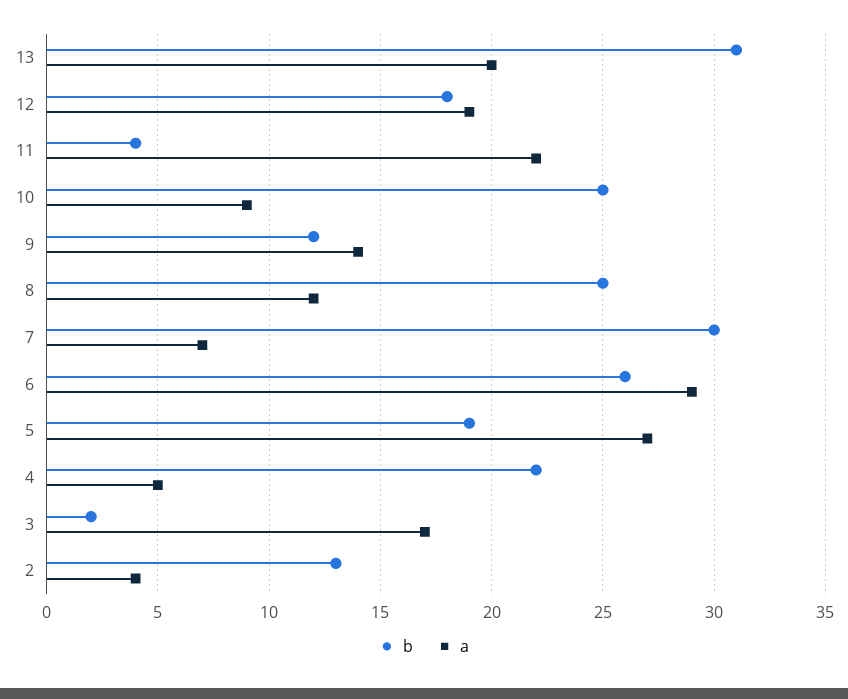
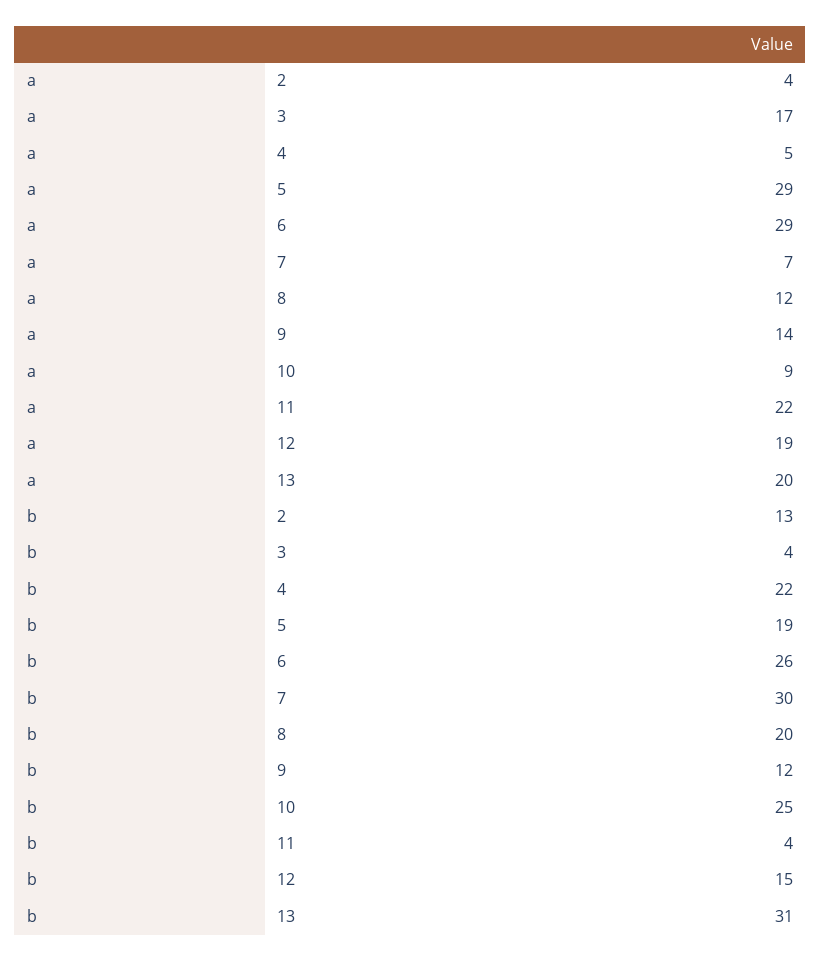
b, 12: 18 -> 15
b, 8: 25 -> 20
a, 5: 27 -> 29
b, 3: 2 -> 4

